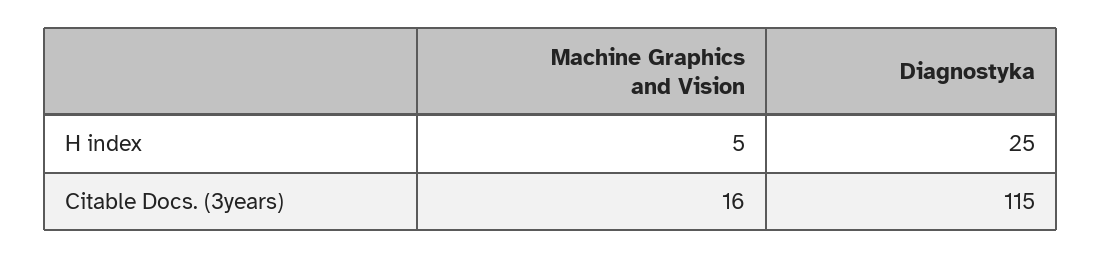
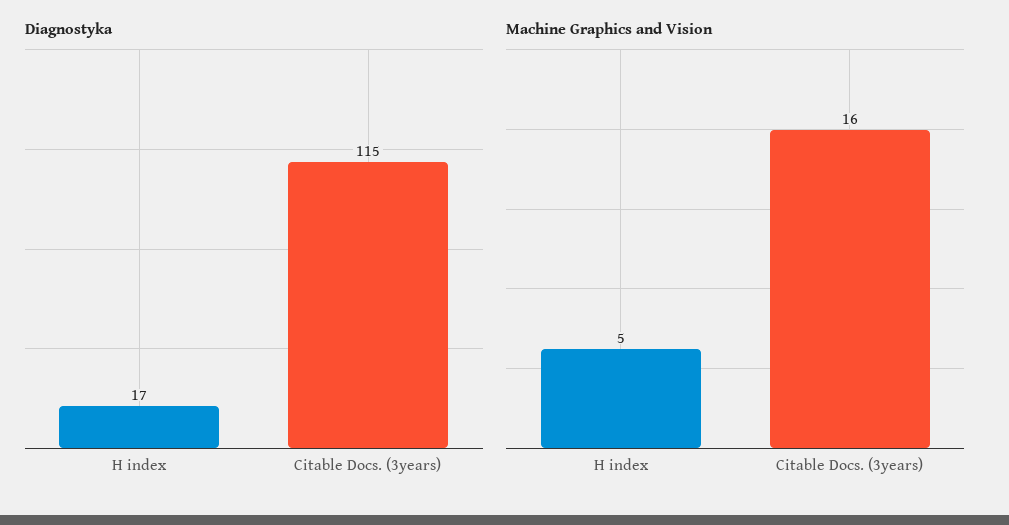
Diagnostyka, H index: 25 -> 17

